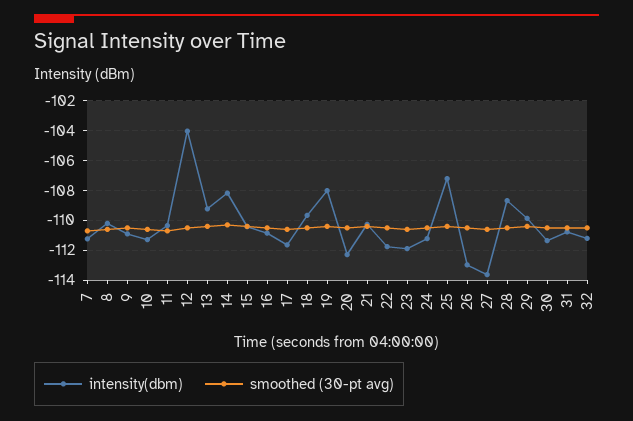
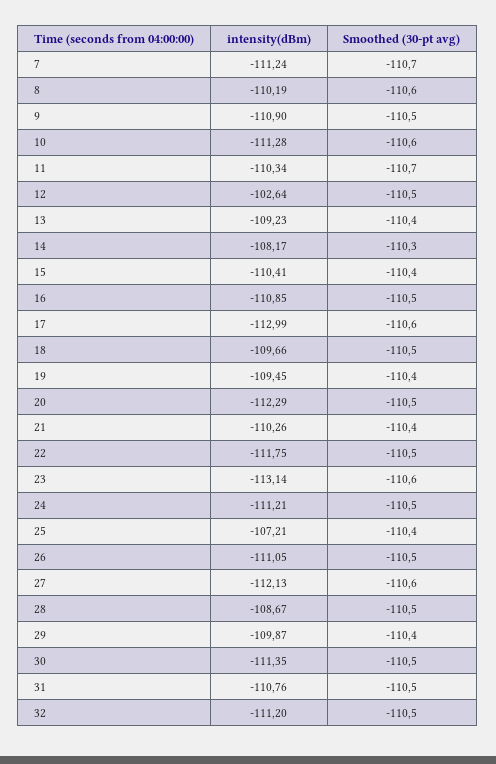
intensity(dbm), 12: -104 -> -102.64
intensity(dbm), 17: -111.5 -> -112.99
intensity(dbm), 19: -108 -> -109.45
intensity(dbm), 23: -112 -> -113.14
intensity(dbm), 26: -113 -> -111.05
intensity(dbm), 27: -113.5 -> -112.13

